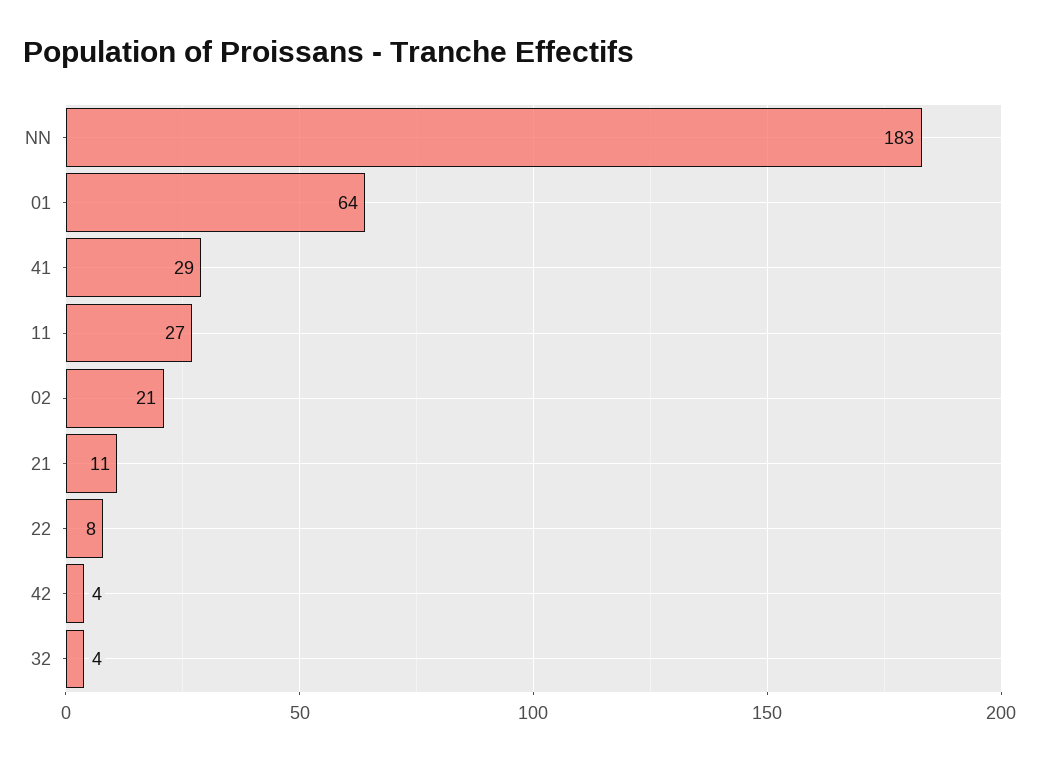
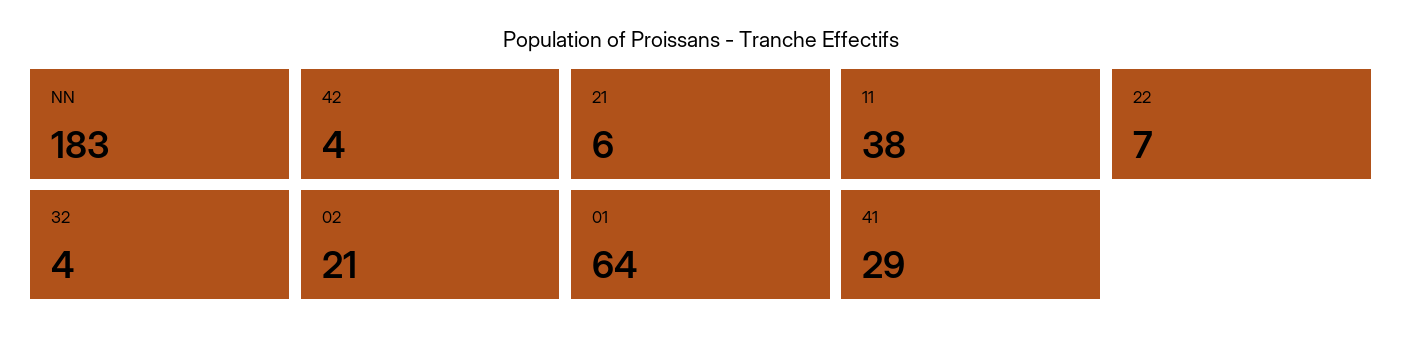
11: 27 -> 38
21: 11 -> 6
22: 8 -> 7

